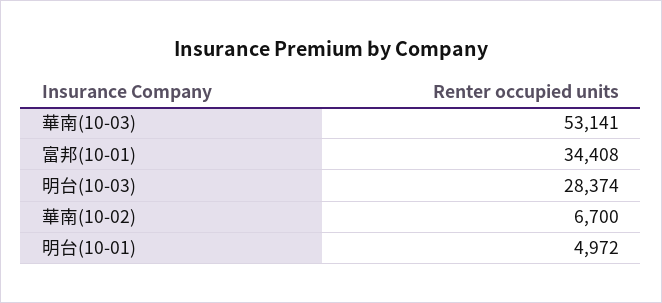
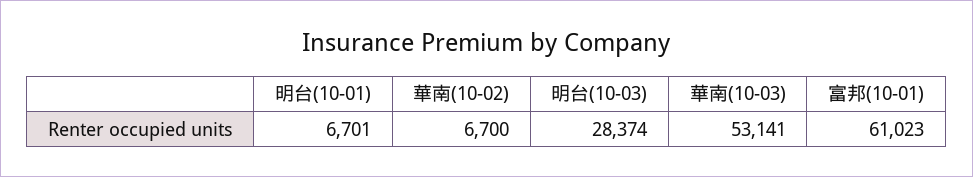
富邦(10-01): 34408 -> 61023
明台(10-01): 4972 -> 6701

